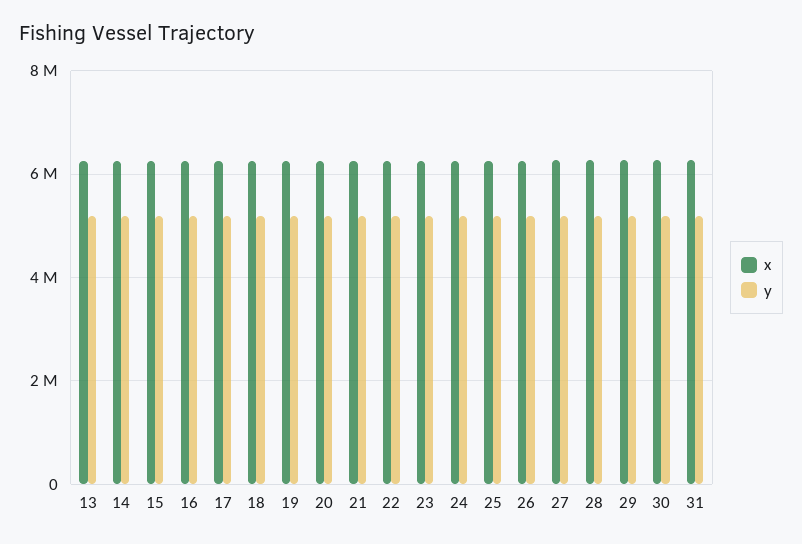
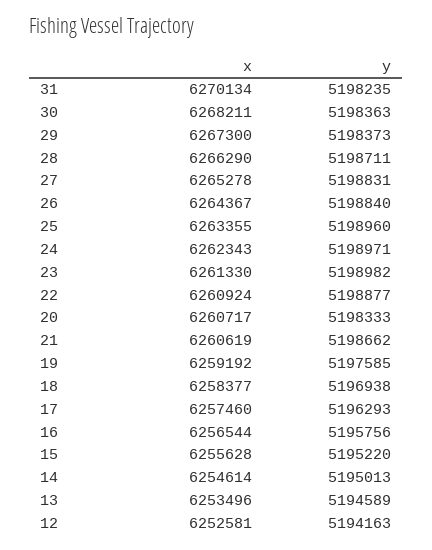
x, 12: none -> 6252581
y, 12: none -> 5194163

